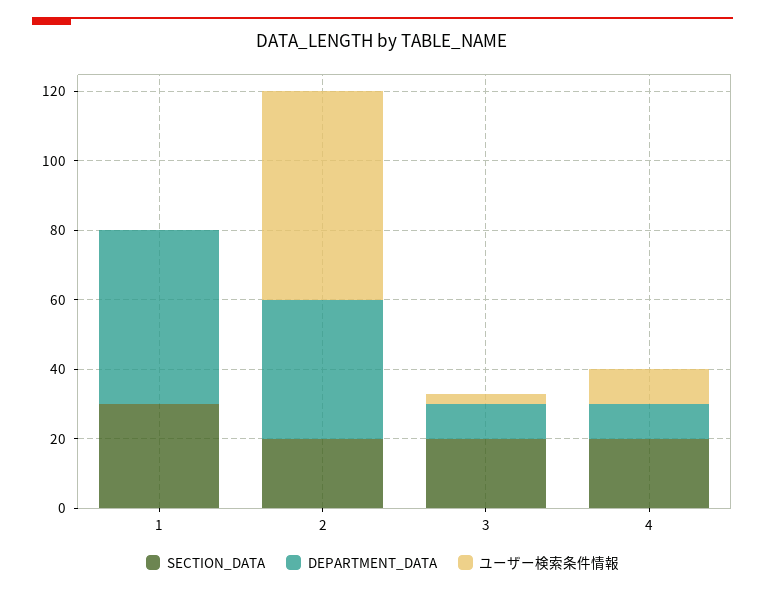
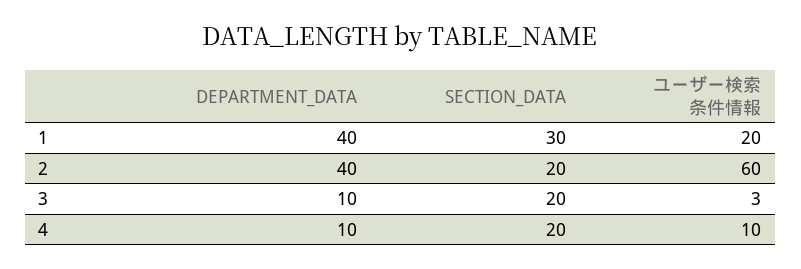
DEPARTMENT_DATA, 1: 50 -> 40
ユーザー検索条件情報, 1: 0 -> 20

